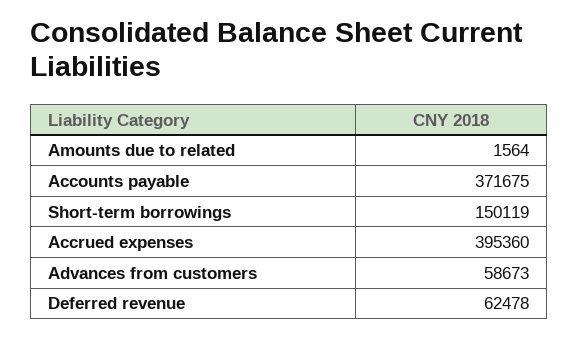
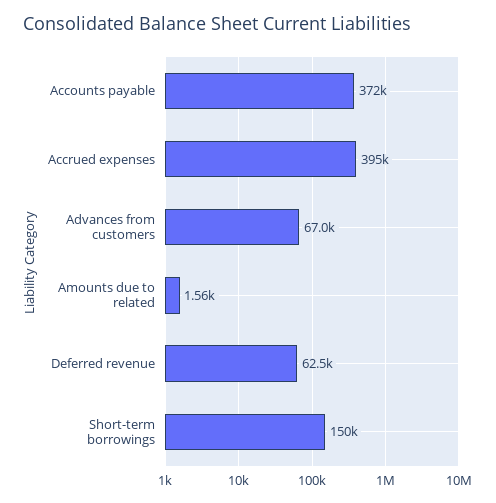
Advances from customers: 58673 -> 67000

